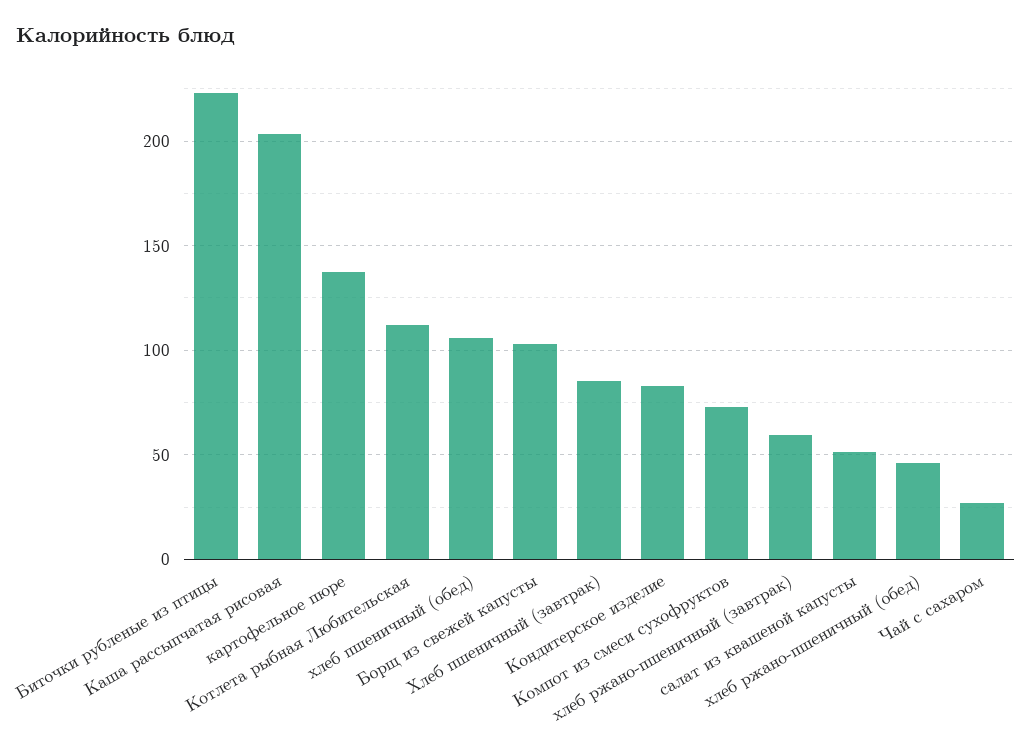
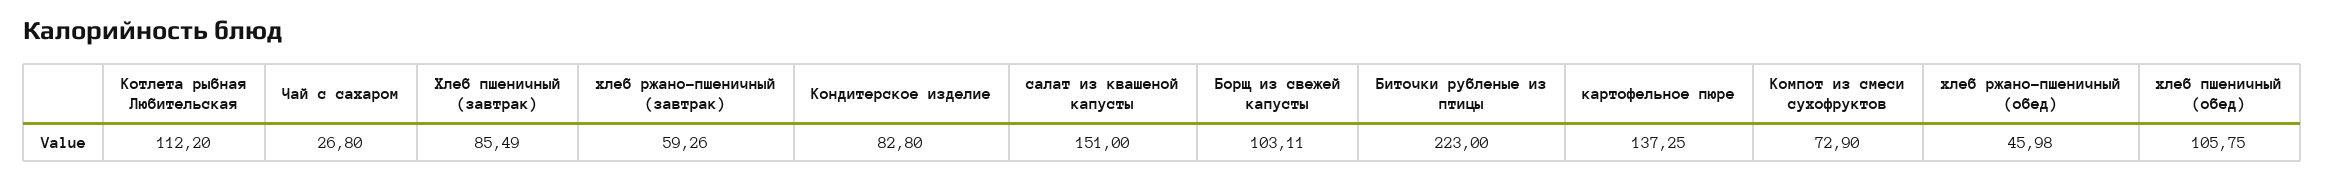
Каша рассыпчатая рисовая: 205 -> none
салат из квашеной капусты: 50 -> 151

